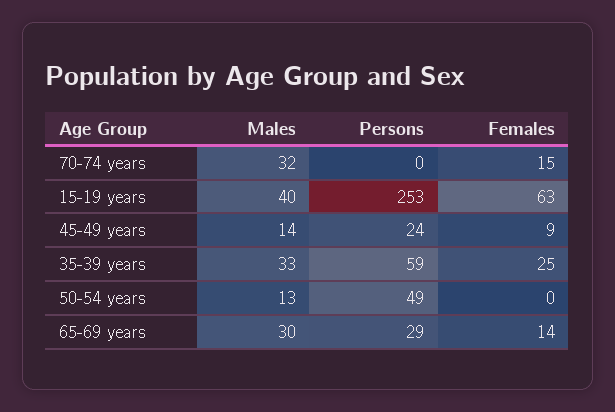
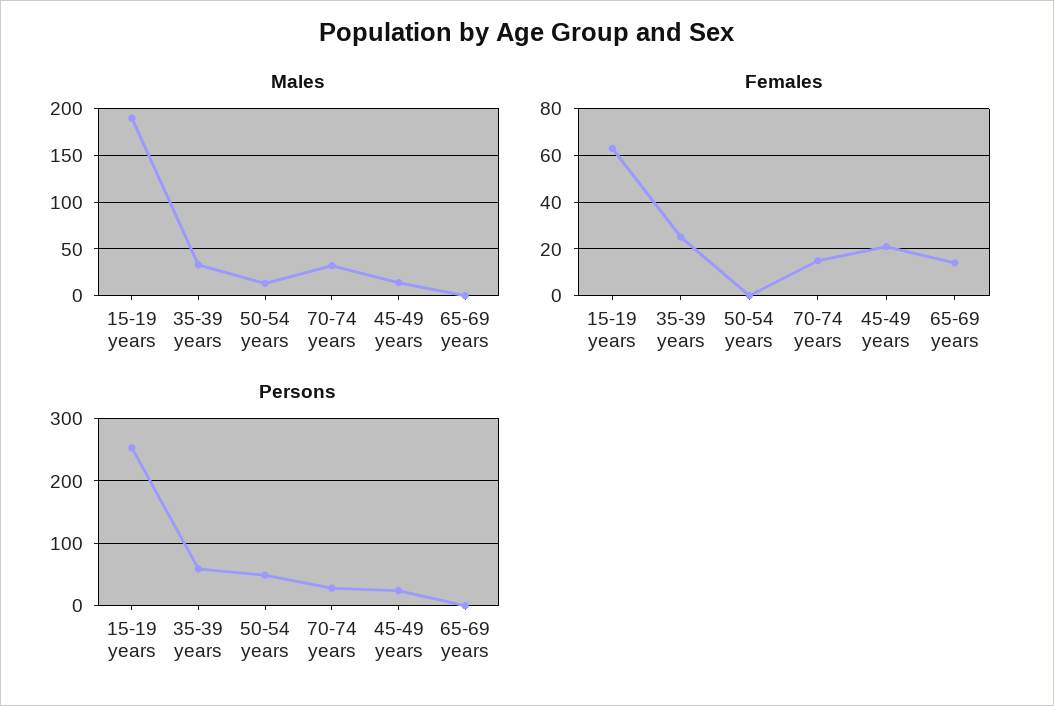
Persons, 70-74 years: 0 -> 30
Males, 15-19 years: 40 -> 190
Females, 45-49 years: 9 -> 20
Males, 65-69 years: 30 -> 0
Persons, 65-69 years: 29 -> 0

